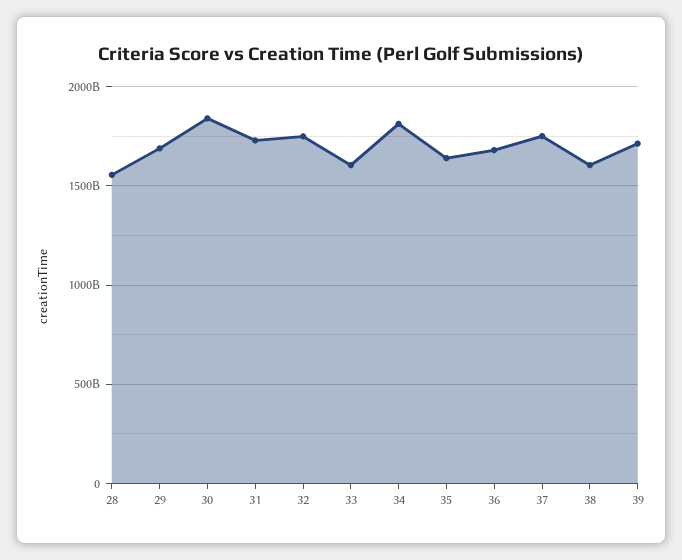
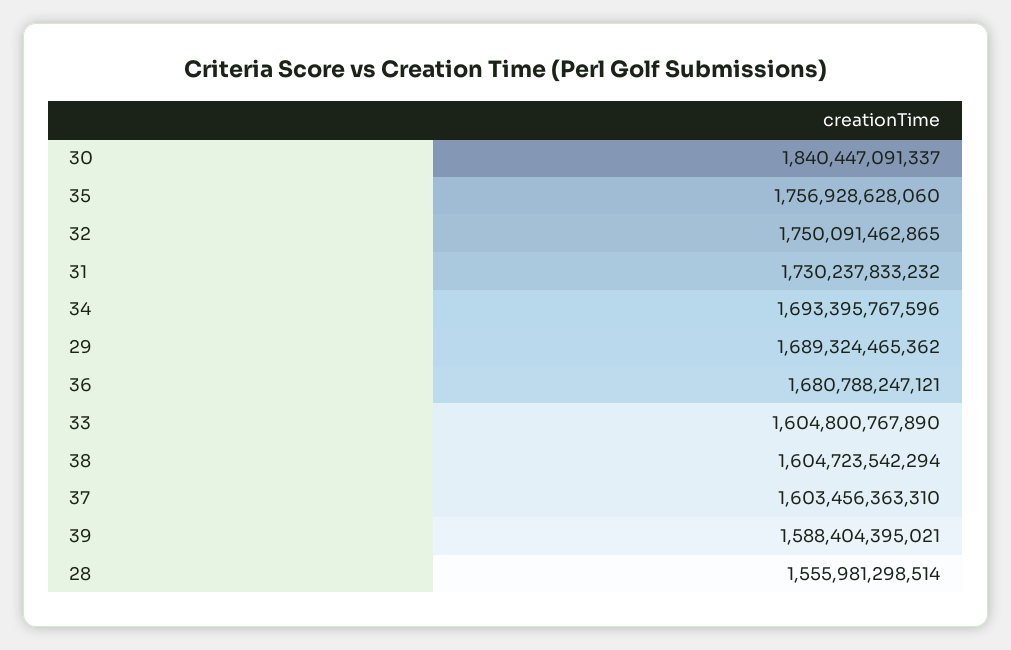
34: 1800000000000 -> 1693395767596
35: 1650000000000 -> 1756928628060
37: 1750000000000 -> 1603456363310
39: 1700000000000 -> 1588404395021

